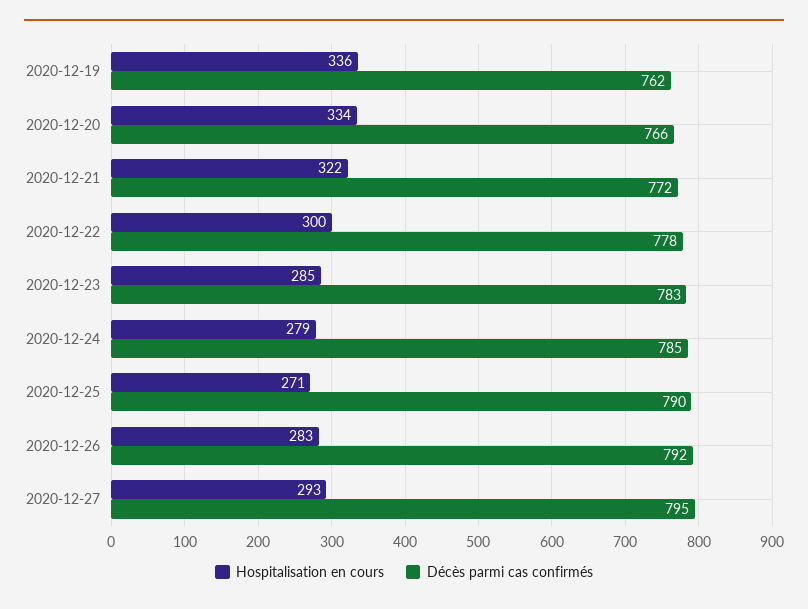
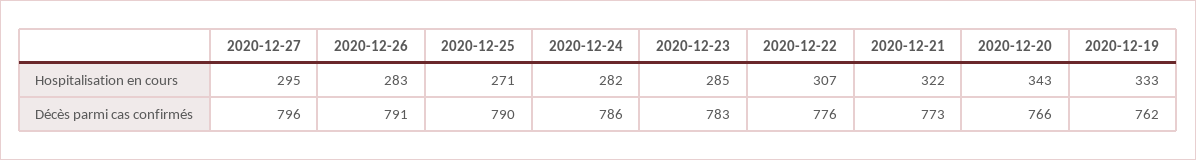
Hospitalisation en cours, 2020-12-19: 336 -> 333
Hospitalisation en cours, 2020-12-20: 334 -> 343
Décès parmi cas confirmés, 2020-12-21: 772 -> 773
Hospitalisation en cours, 2020-12-22: 300 -> 307
Décès parmi cas confirmés, 2020-12-22: 778 -> 776
Hospitalisation en cours, 2020-12-24: 279 -> 282
Décès parmi cas confirmés, 2020-12-24: 785 -> 786
Décès parmi cas confirmés, 2020-12-26: 792 -> 791
Hospitalisation en cours, 2020-12-27: 293 -> 295
Décès parmi cas confirmés, 2020-12-27: 795 -> 796

